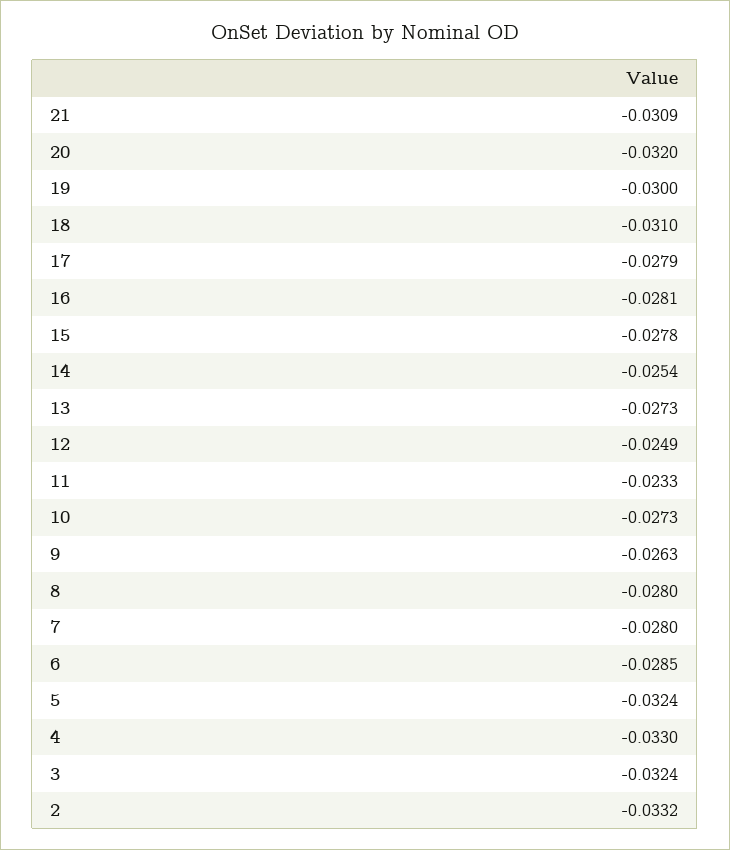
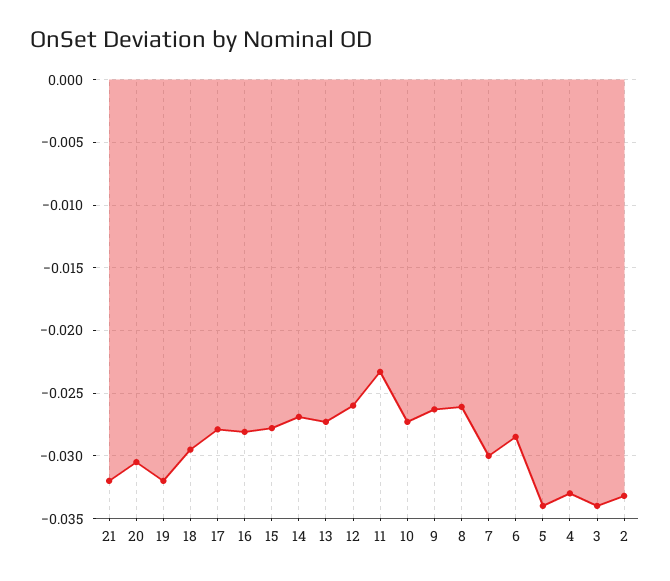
21: -0.0309 -> -0.032
20: -0.032 -> -0.0305
19: -0.03 -> -0.032
18: -0.031 -> -0.0295
14: -0.0254 -> -0.027
12: -0.0249 -> -0.026
8: -0.028 -> -0.026
7: -0.028 -> -0.03
5: -0.0324 -> -0.034
3: -0.0324 -> -0.034

